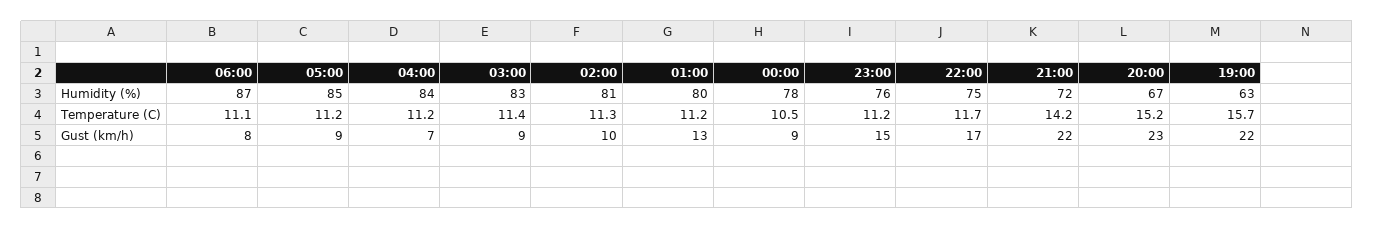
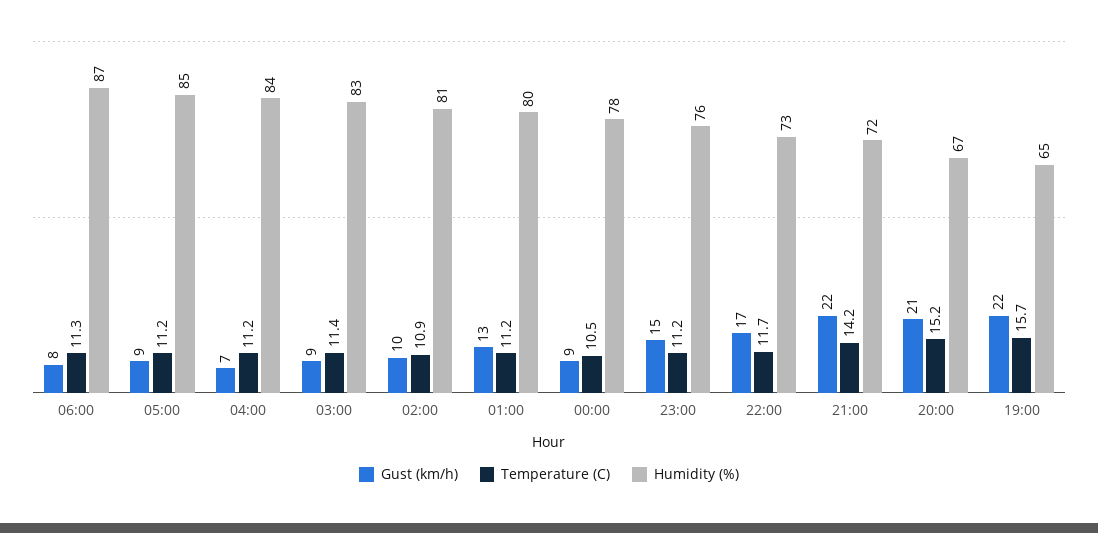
Humidity (%), 22:00: 75 -> 73
Humidity (%), 19:00: 63 -> 65
Temperature (C), 06:00: 11.1 -> 11.3
Temperature (C), 02:00: 11.3 -> 10.9
Gust (km/h), 20:00: 23 -> 21

